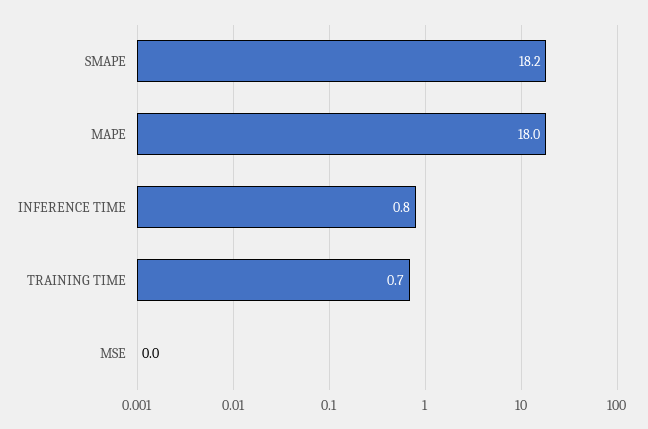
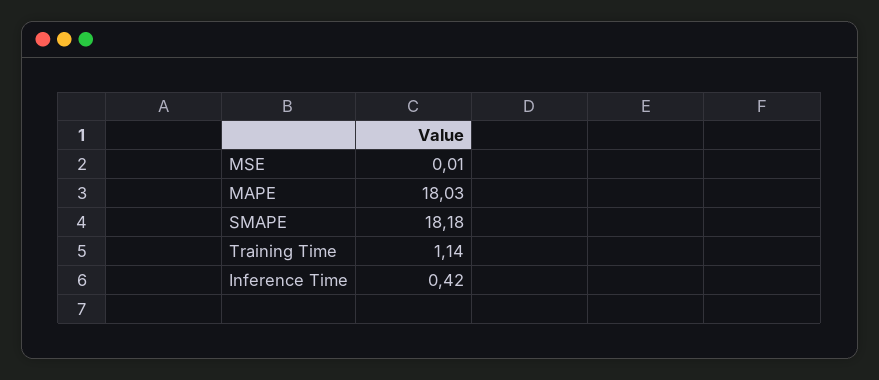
INFERENCE TIME: 0.8 -> 0.42
TRAINING TIME: 0.7 -> 1.14

